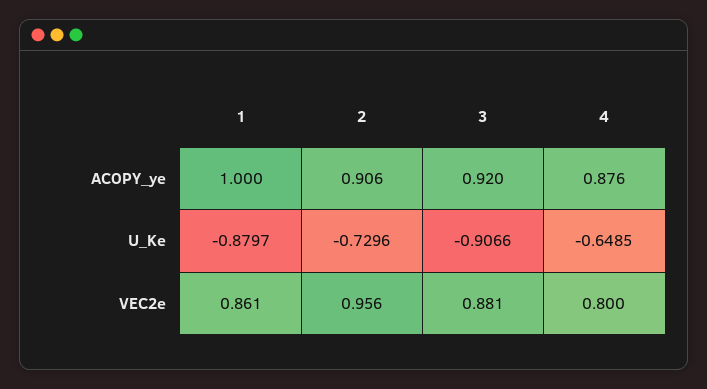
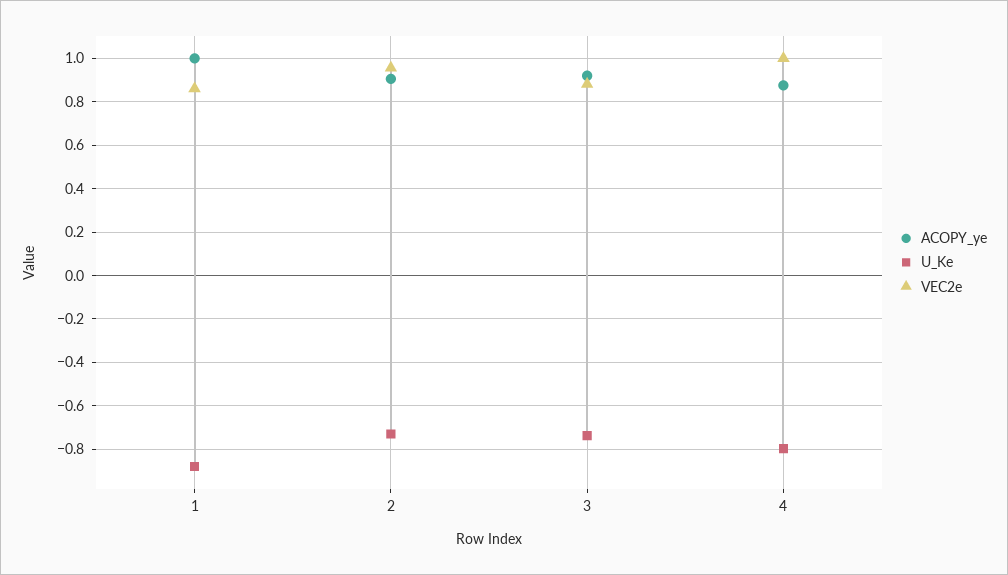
U_Ke, 3: -0.9066 -> -0.75
U_Ke, 4: -0.6485 -> -0.8
VEC2e, 4: 0.8 -> 1

